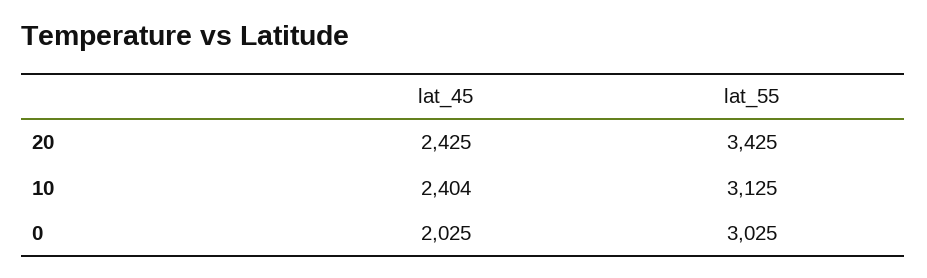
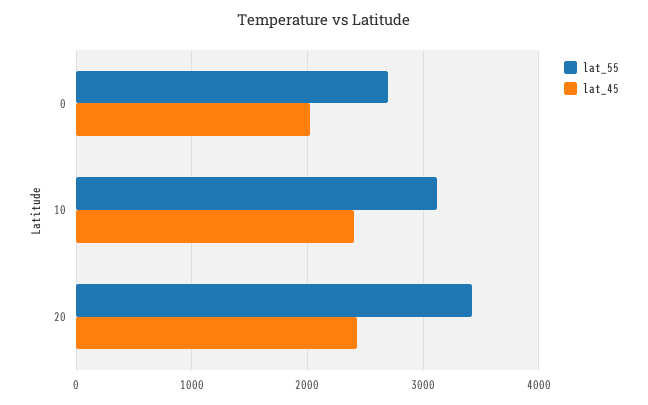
lat_55, 0: 3025 -> 2700

